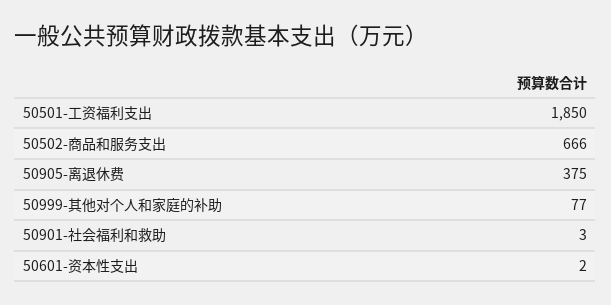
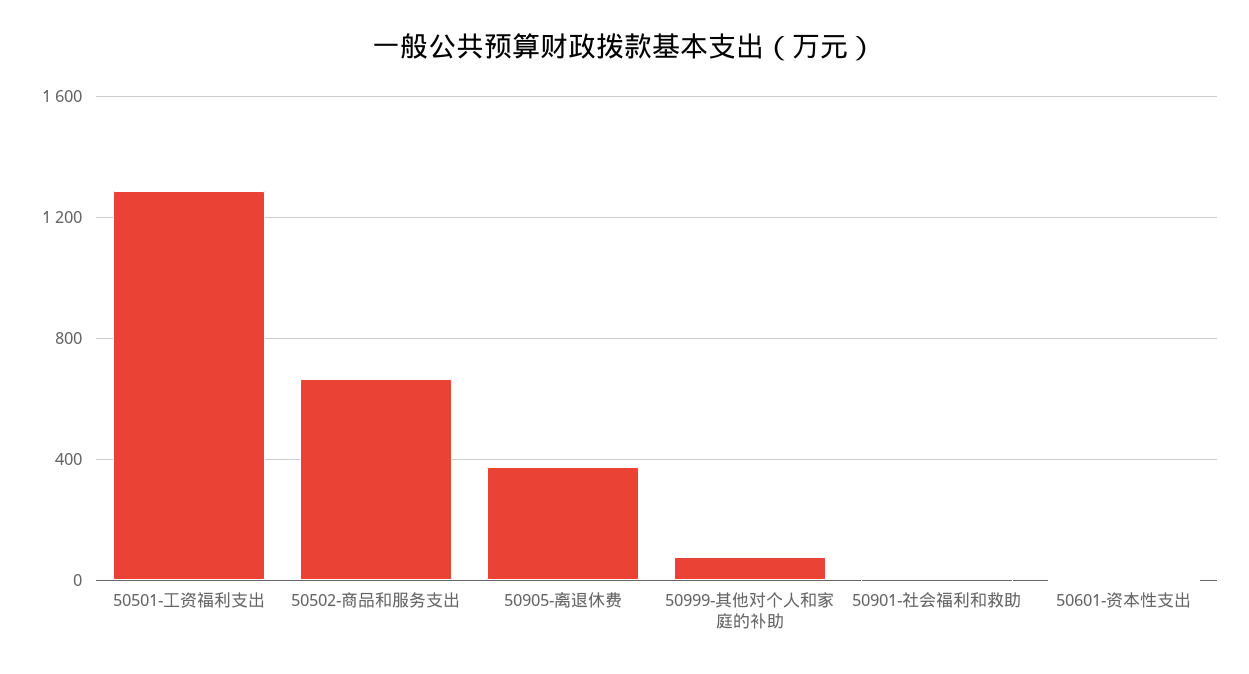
50501-工资福利支出: 1850 -> 1300

